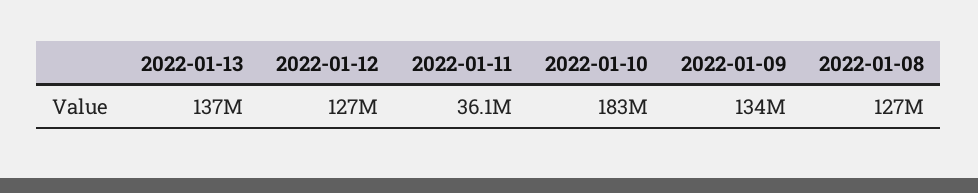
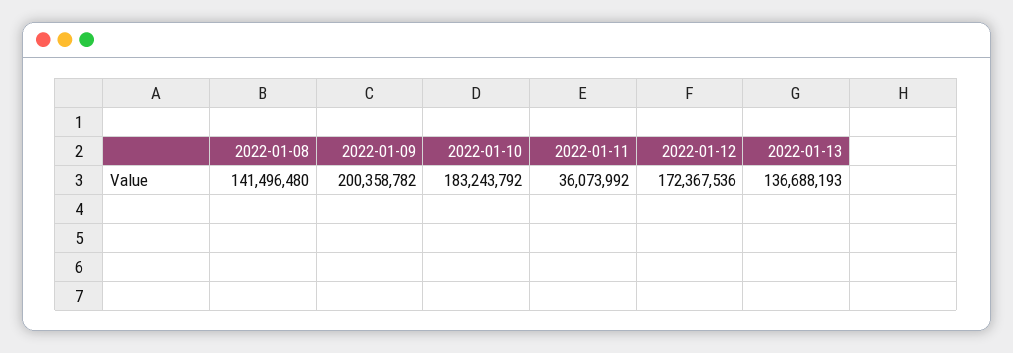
2022-01-12: 127000000 -> 172367536
2022-01-09: 134000000 -> 200358782
2022-01-08: 127000000 -> 141496480

